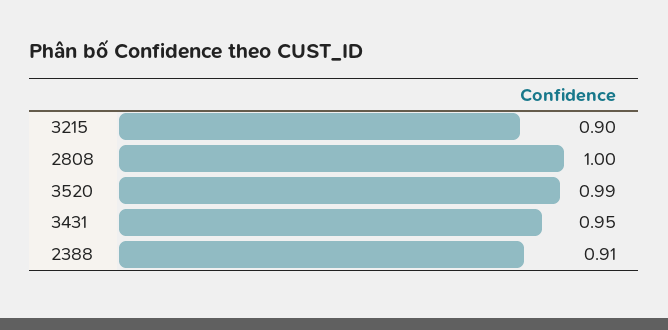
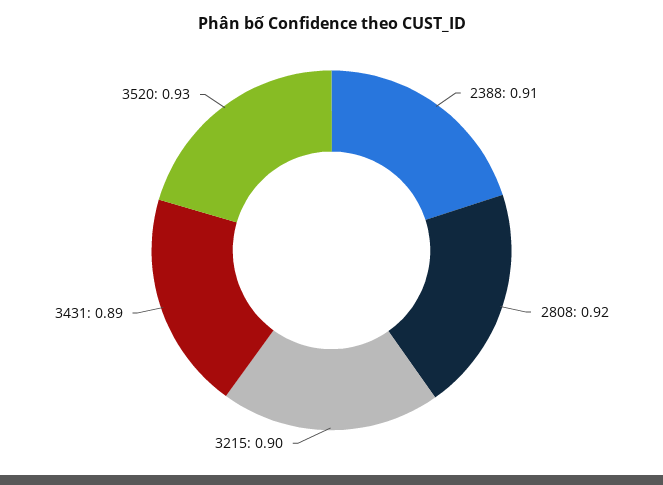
2808: 1 -> 0.92
3520: 0.99 -> 0.93
3431: 0.95 -> 0.89

